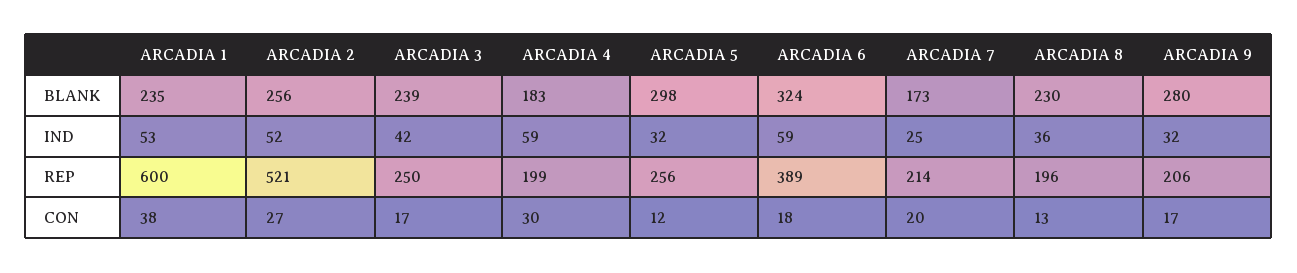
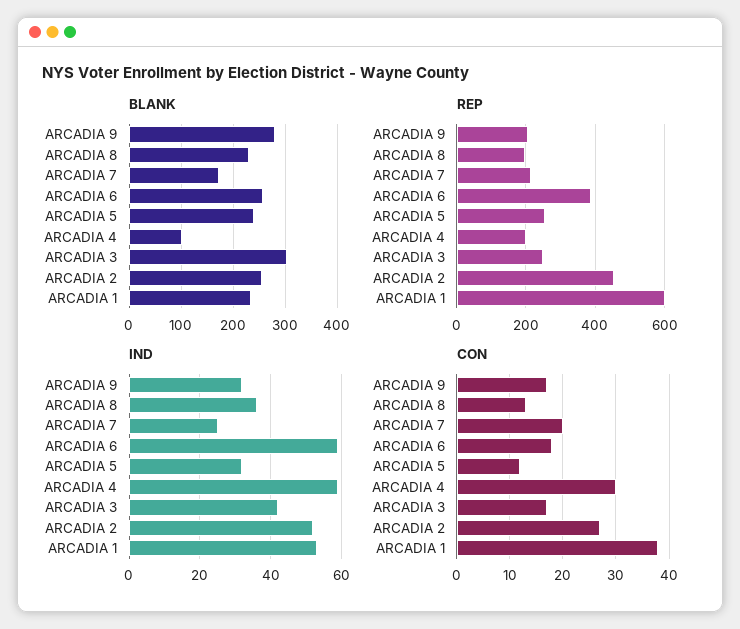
BLANK, ARCADIA 3: 239 -> 300
BLANK, ARCADIA 4: 183 -> 100
BLANK, ARCADIA 5: 298 -> 240
BLANK, ARCADIA 6: 324 -> 260
REP, ARCADIA 2: 521 -> 460

